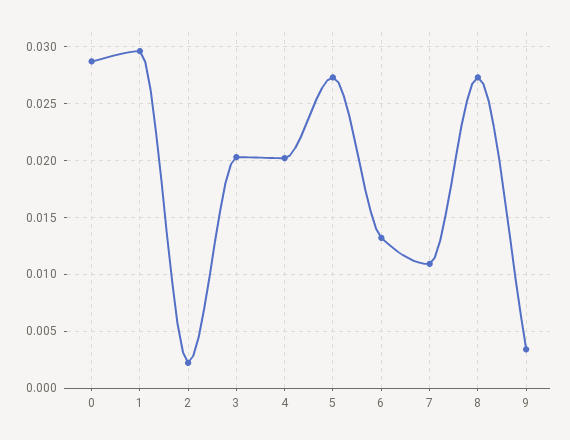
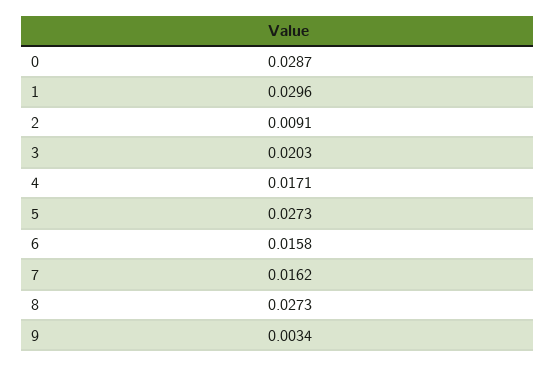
2: 0.002 -> 0.0091
4: 0.02 -> 0.0171
6: 0.013 -> 0.0158
7: 0.011 -> 0.0162

